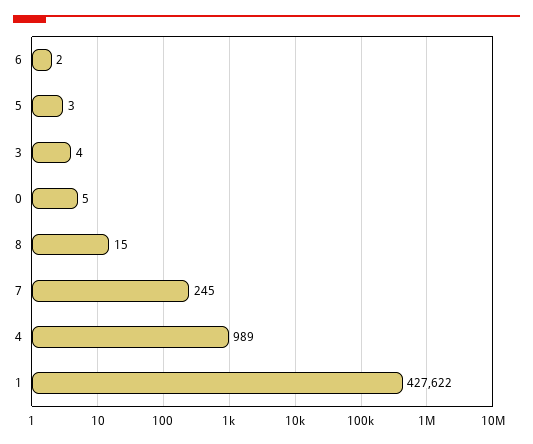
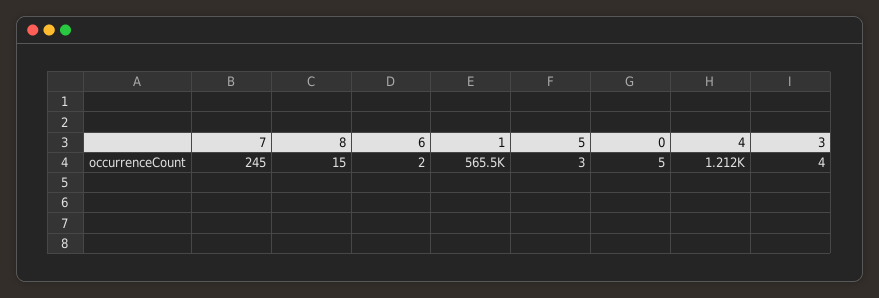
4: 989 -> 1212
1: 427622 -> 565500

